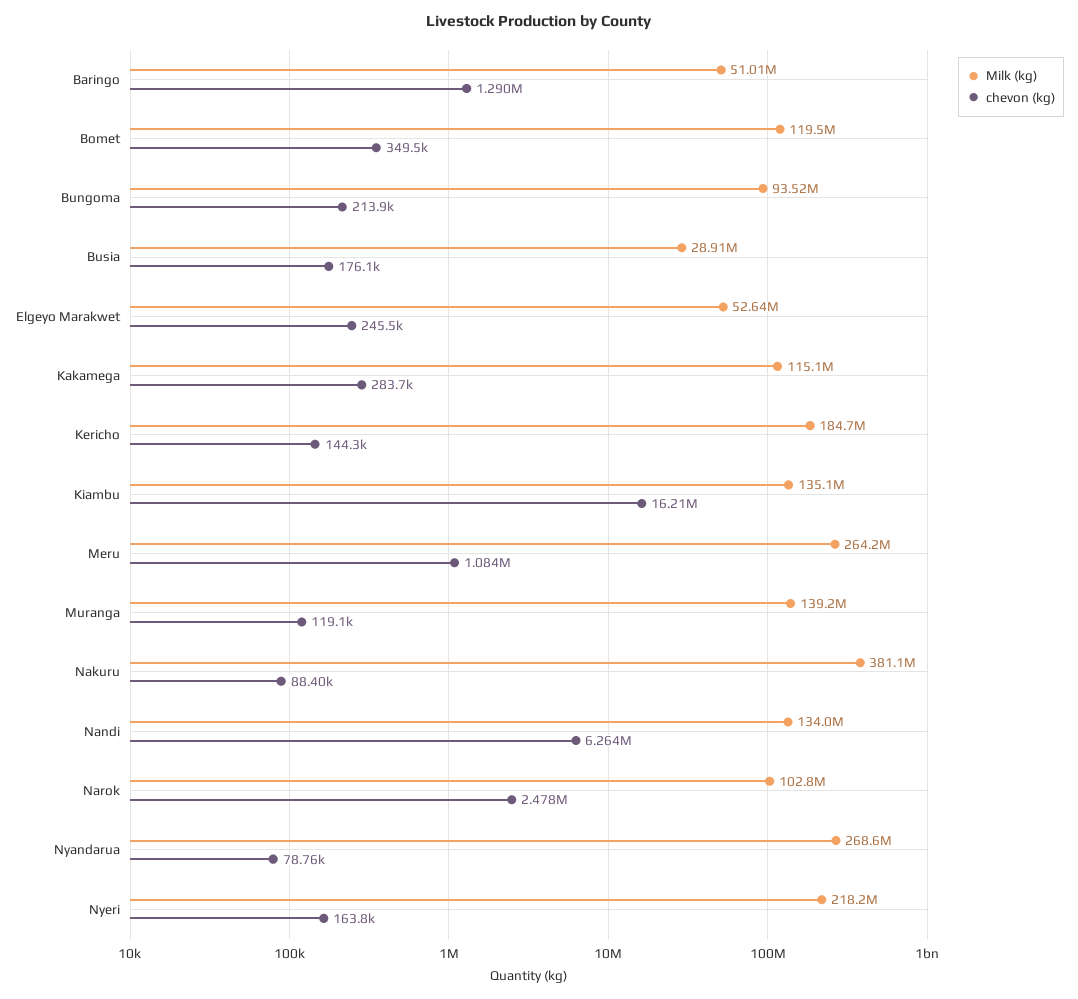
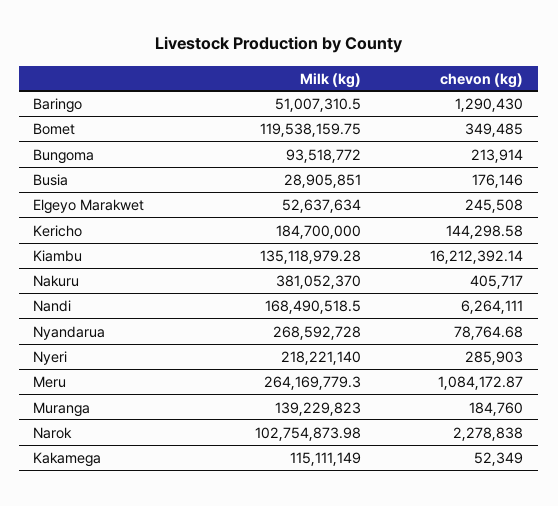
chevon (kg), Kakamega: 283700 -> 52349
chevon (kg), Muranga: 119100 -> 184760
chevon (kg), Nakuru: 88400 -> 405717
Milk (kg), Nandi: 134000000 -> 168490518.5
chevon (kg), Narok: 2478000 -> 2278838
chevon (kg), Nyeri: 163800 -> 285903

